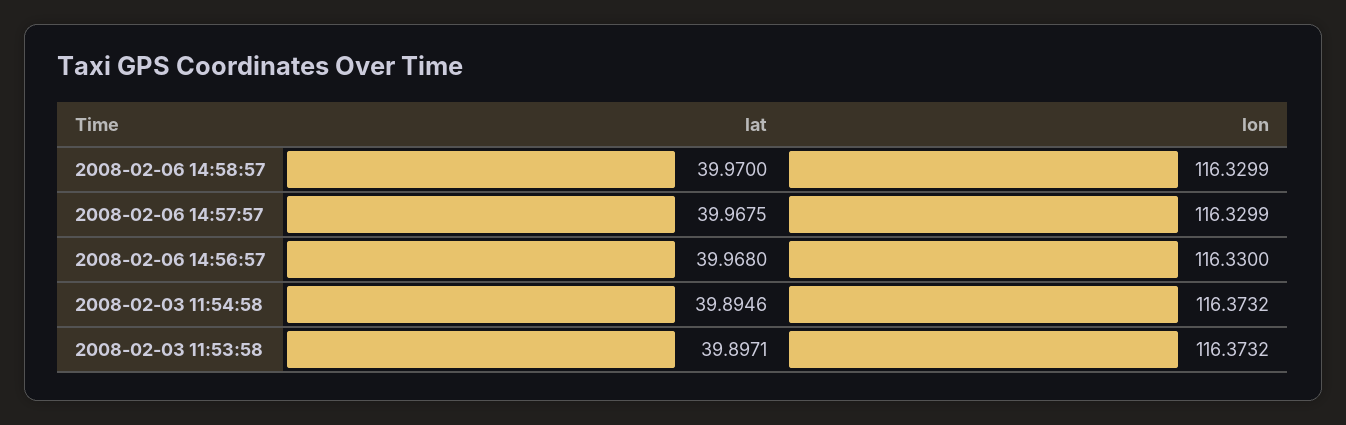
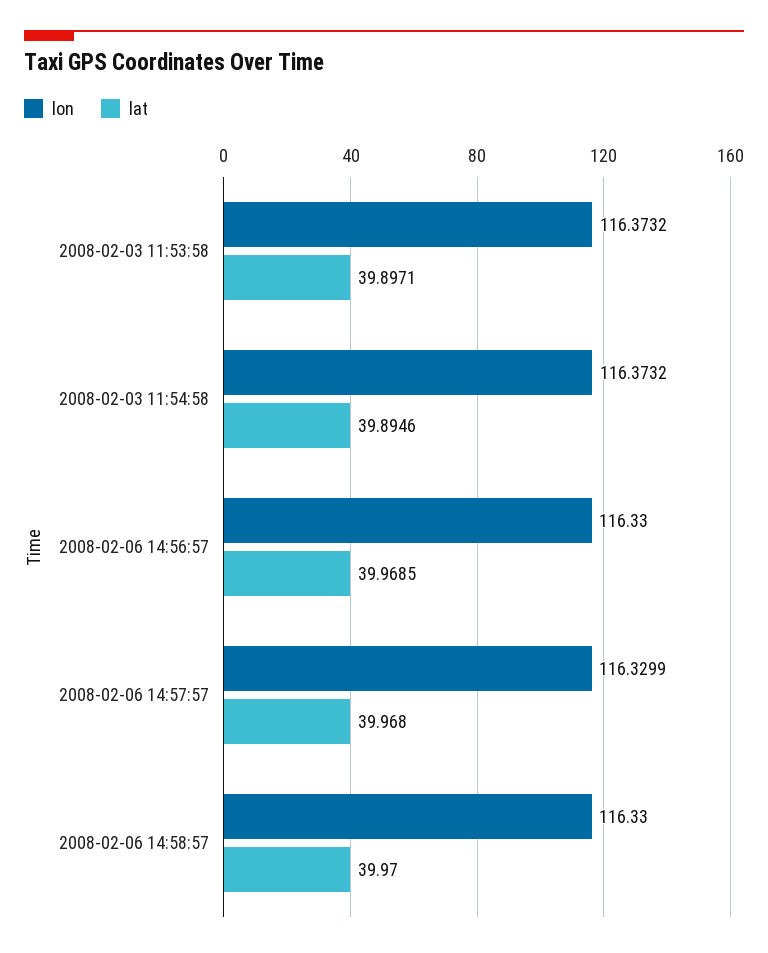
lon, 2008-02-06 14:58:57: 116.3299 -> 116.33
lat, 2008-02-06 14:57:57: 39.9675 -> 39.968
lat, 2008-02-06 14:56:57: 39.968 -> 39.9685

